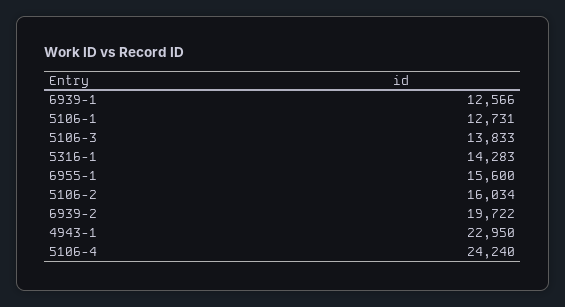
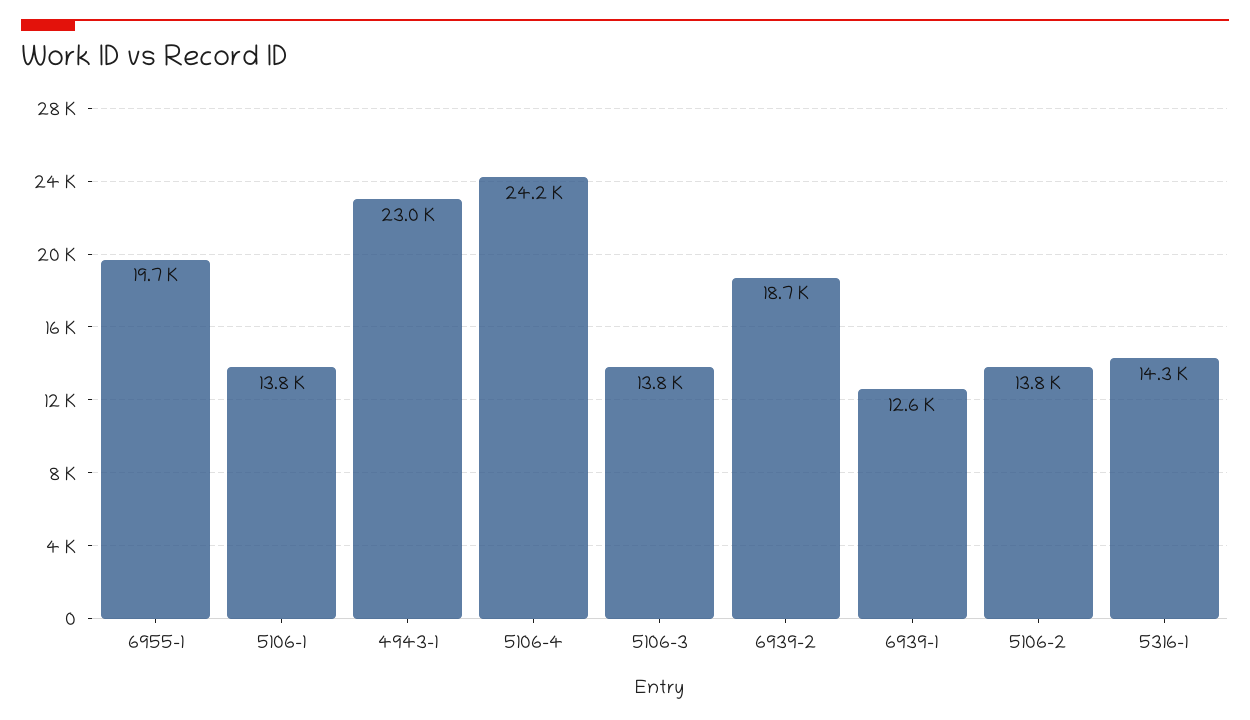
5106-1: 12731 -> 13800
6955-1: 15600 -> 19700
5106-2: 16034 -> 13800
6939-2: 19722 -> 18700

